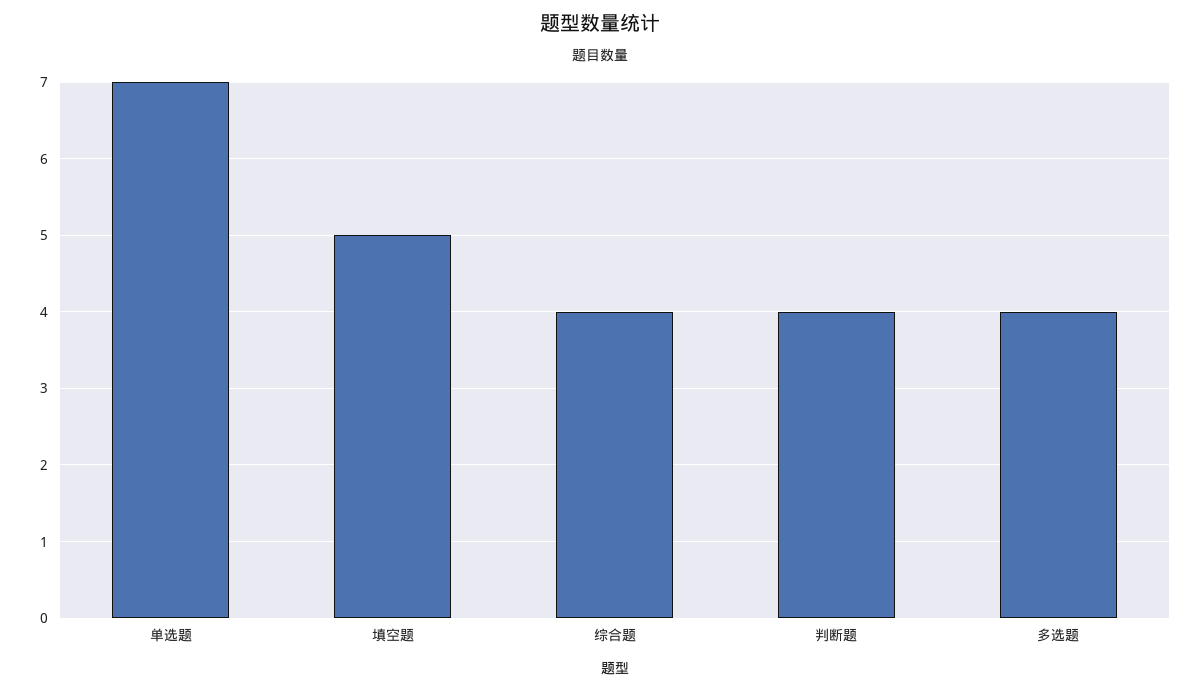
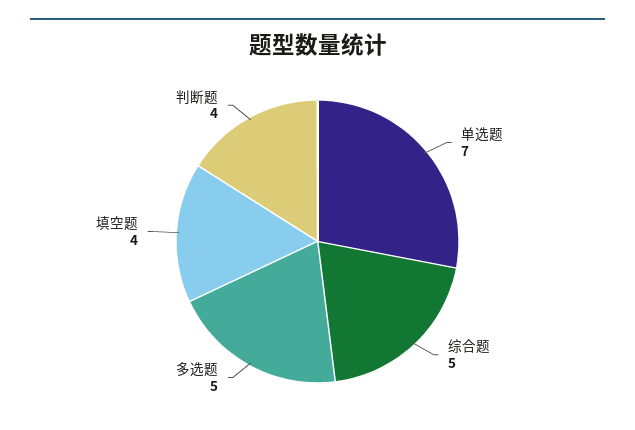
填空题: 5 -> 4
综合题: 4 -> 5
多选题: 4 -> 5

